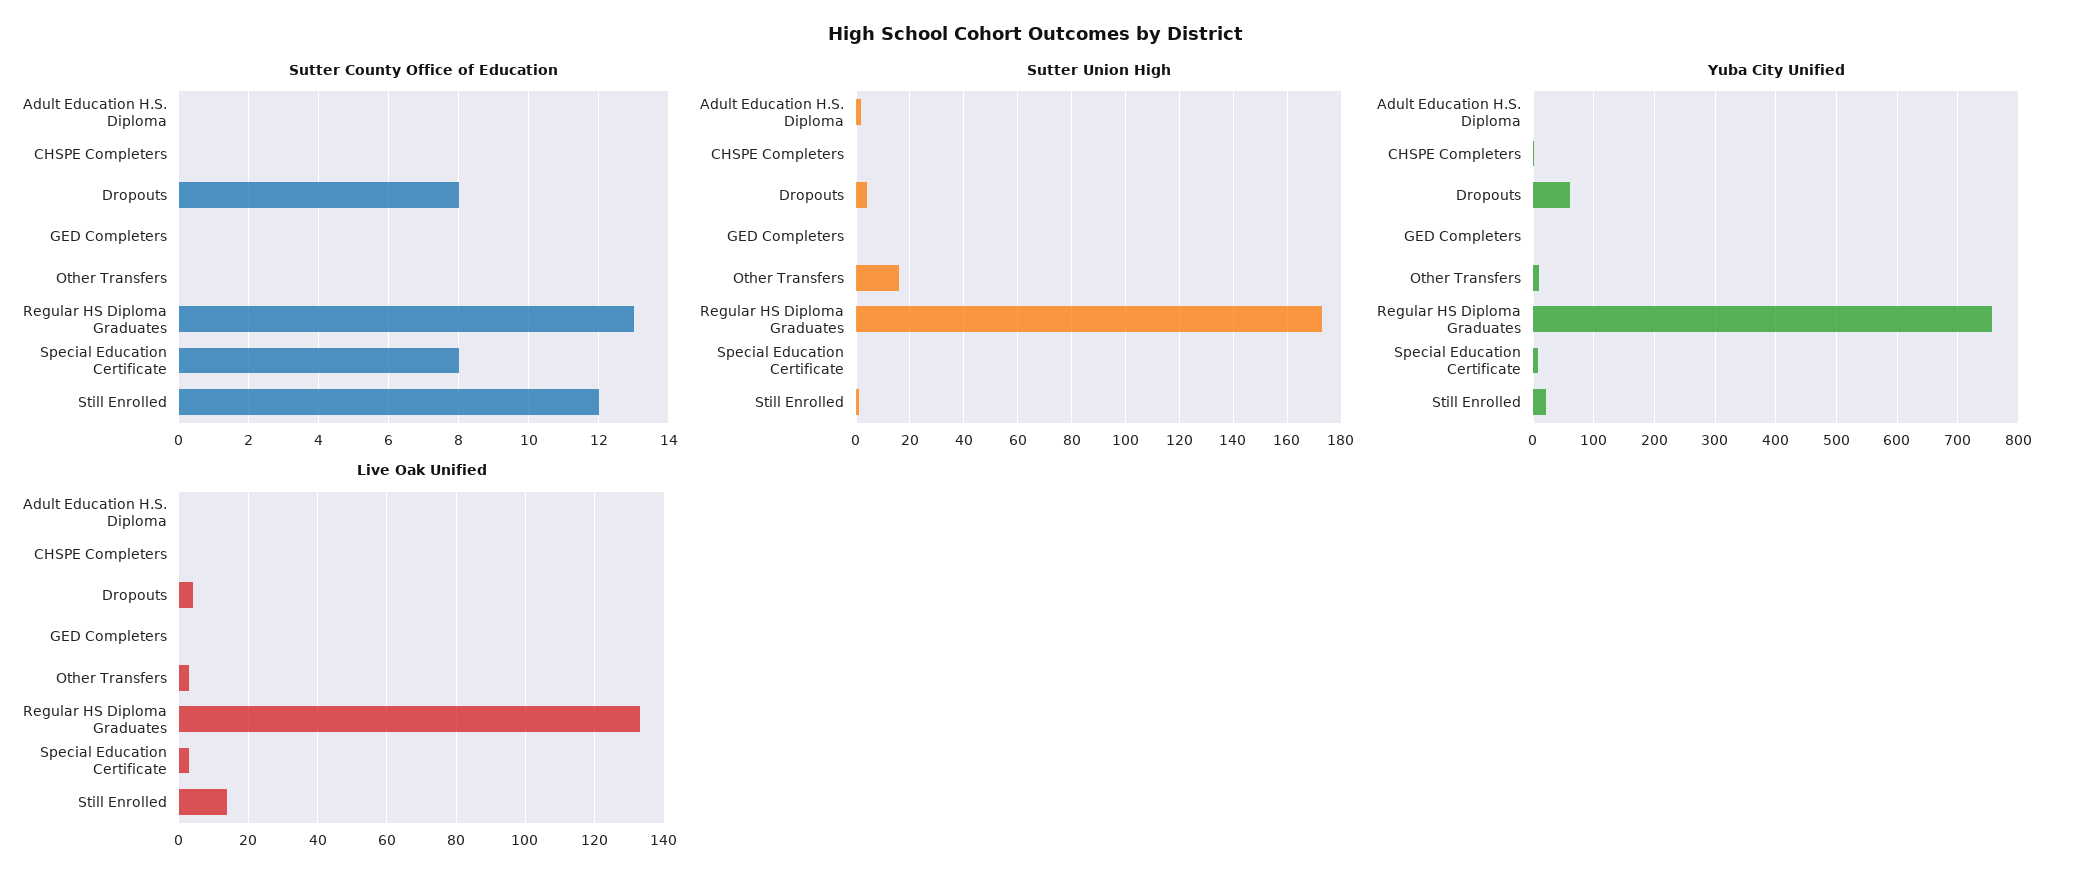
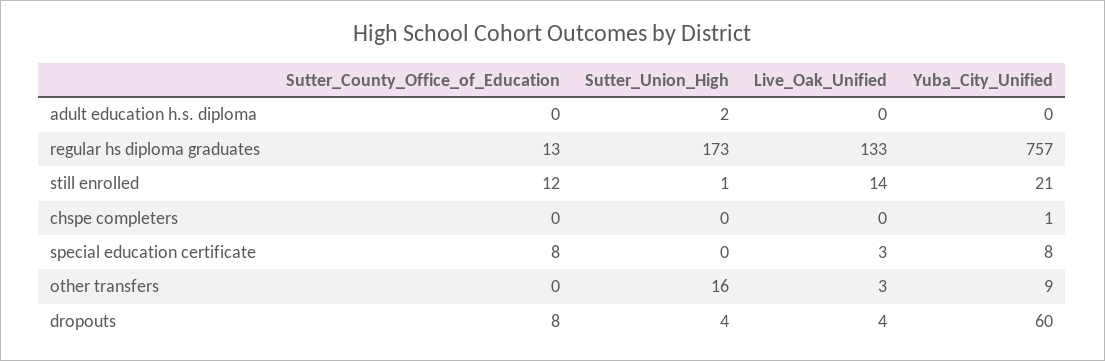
Sutter County Office of Education, GED Completers: 0 -> none
Sutter Union High, GED Completers: 0 -> none
Yuba City Unified, GED Completers: 0 -> none
Live Oak Unified, GED Completers: 0 -> none

